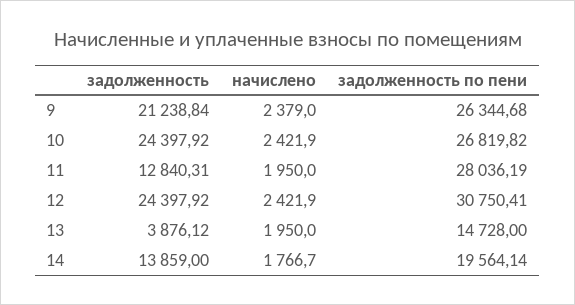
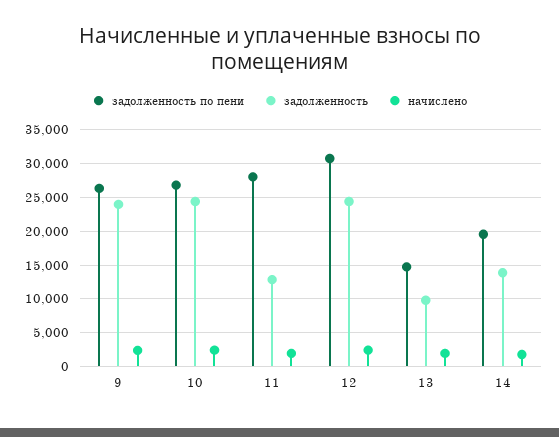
задолженность, 9: 21238.84 -> 24000
задолженность, 13: 3876.12 -> 10000

